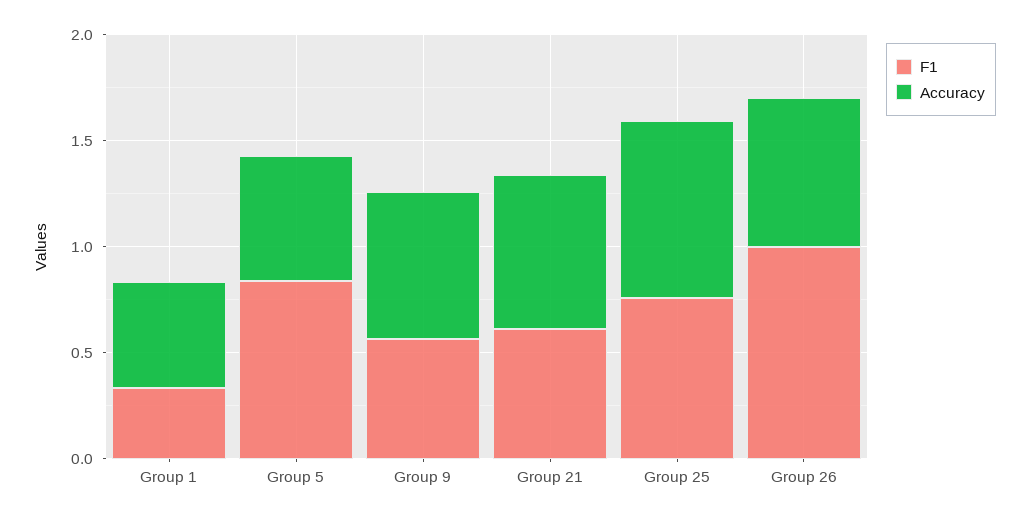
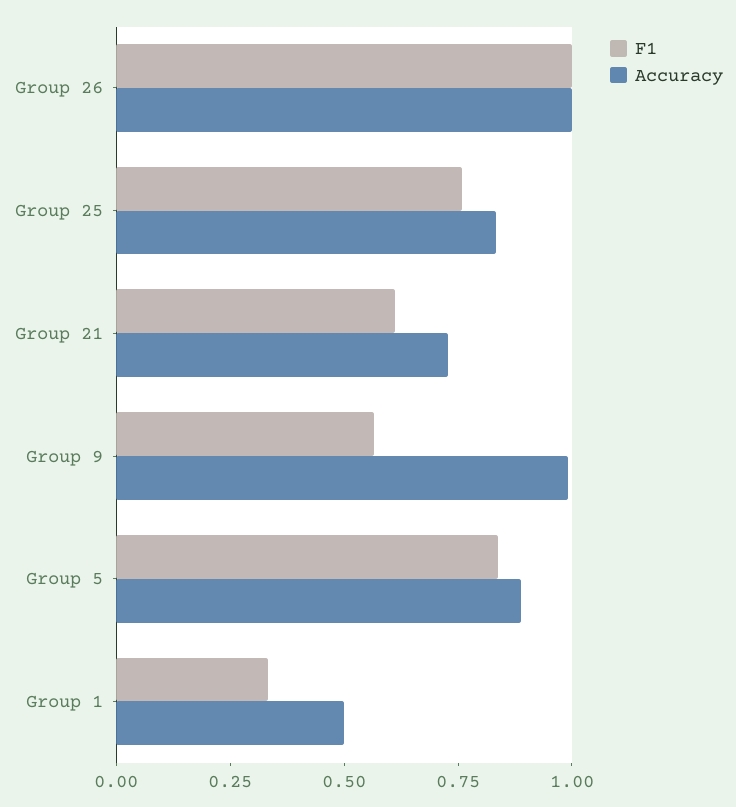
Accuracy, Group 5: 0.6 -> 0.9
Accuracy, Group 9: 0.7 -> 1
Accuracy, Group 26: 0.7 -> 1

